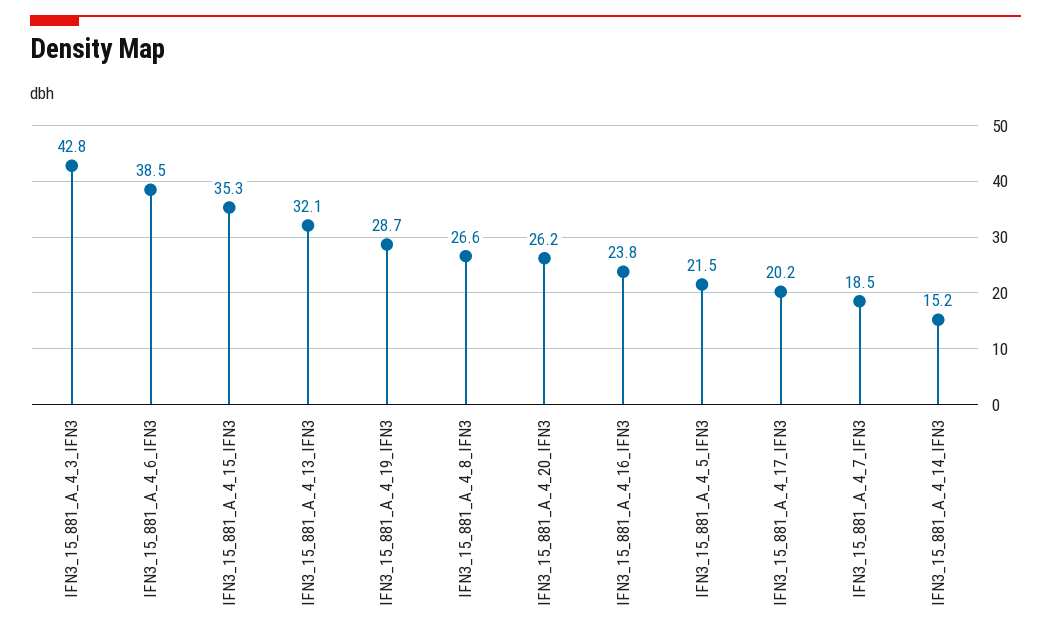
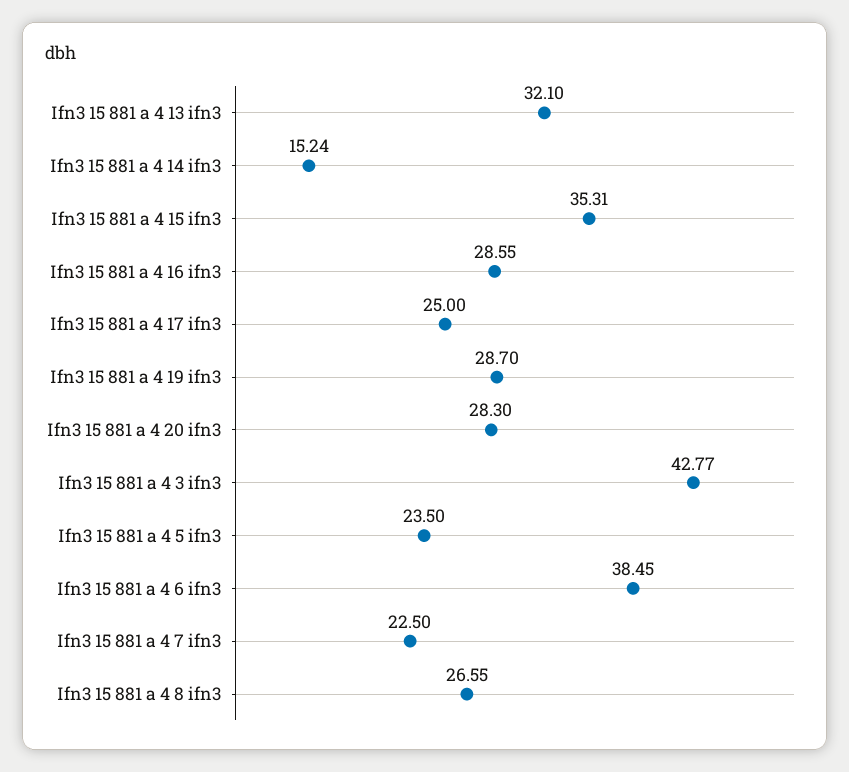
IFN3_15_881_A_4_20_IFN3: 26.2 -> 28.3
IFN3_15_881_A_4_16_IFN3: 23.8 -> 28.55
IFN3_15_881_A_4_5_IFN3: 21.5 -> 23.5
IFN3_15_881_A_4_17_IFN3: 20.2 -> 25
IFN3_15_881_A_4_7_IFN3: 18.5 -> 22.5

